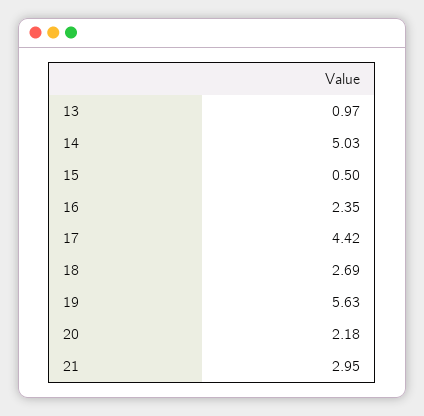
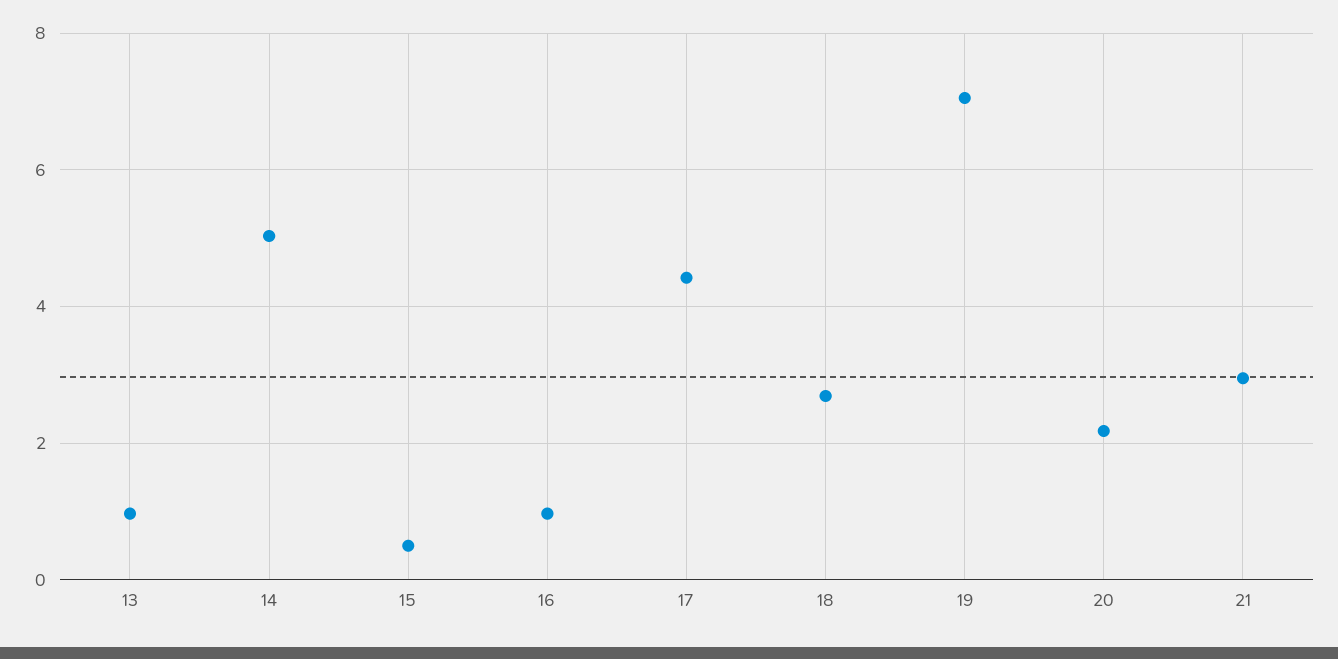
16: 2.35 -> 1
19: 5.63 -> 7

